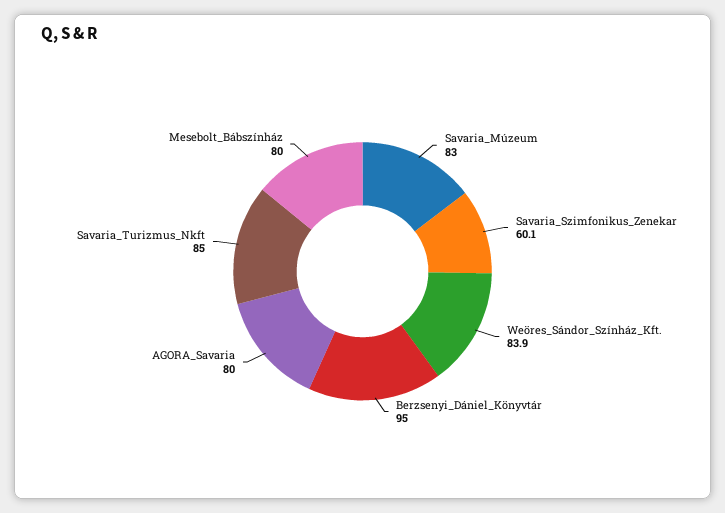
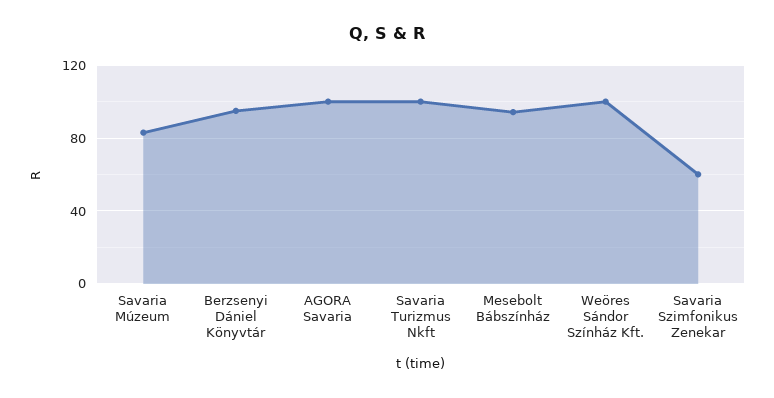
Weöres_Sándor_Színház_Kft.: 83.9 -> 100
AGORA_Savaria: 80 -> 100
Savaria_Turizmus_Nkft: 85 -> 100
Mesebolt_Bábszínház: 80 -> 95

